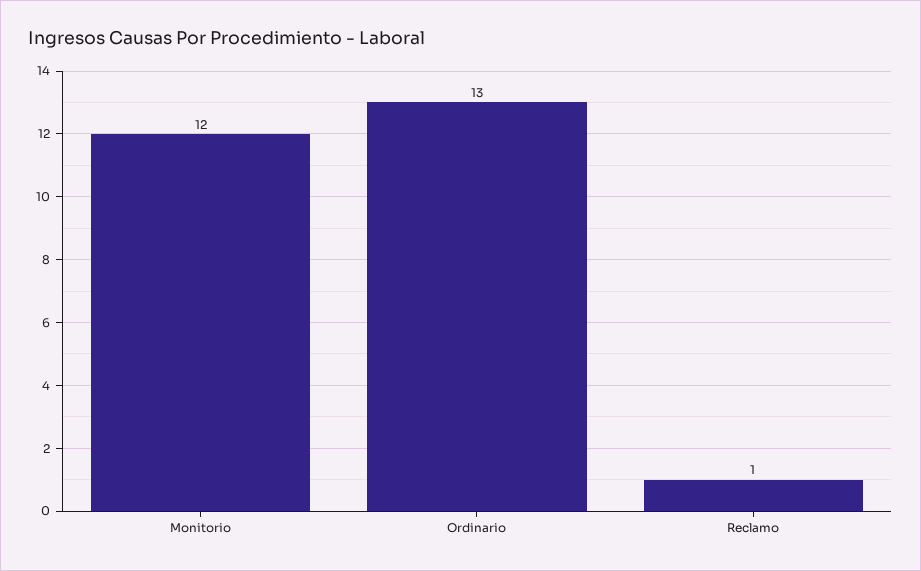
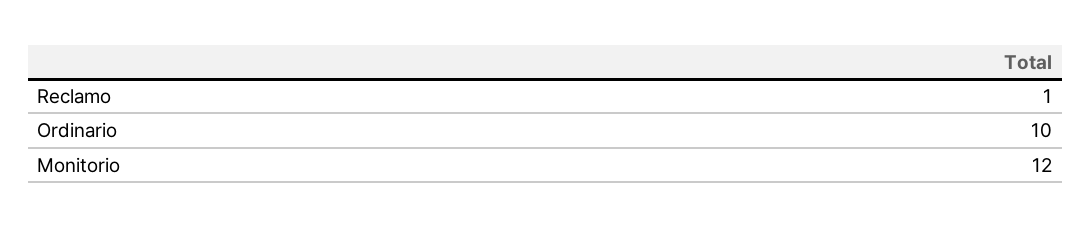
Ordinario: 13 -> 10

